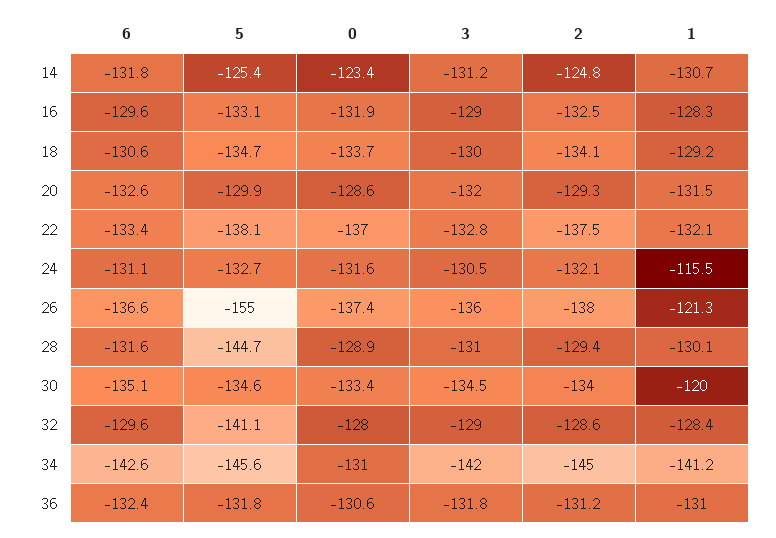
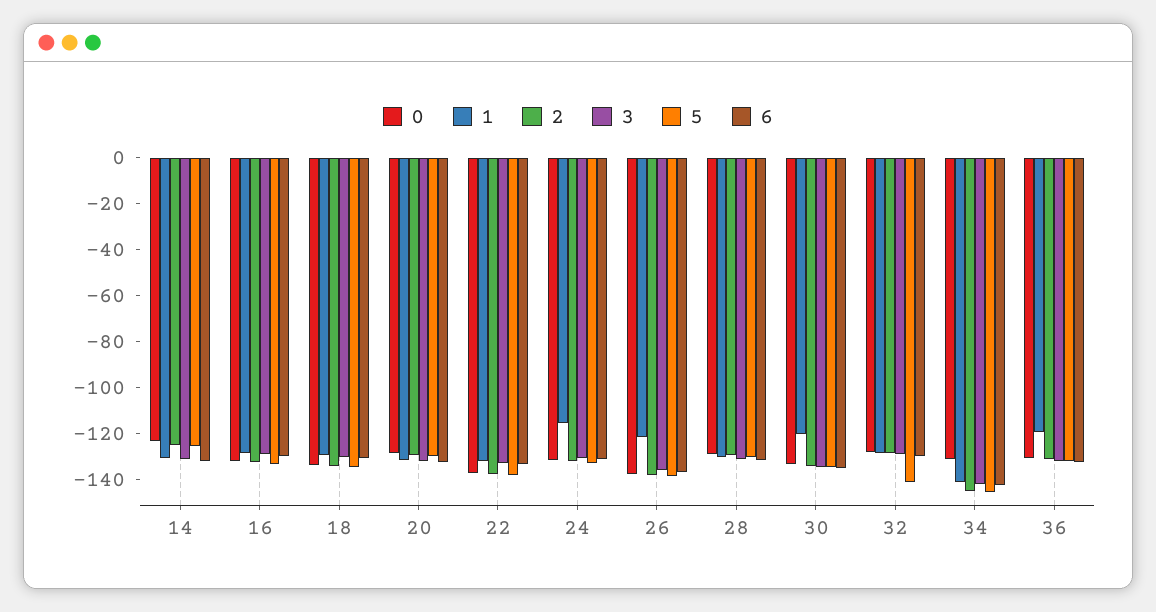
5, 26: -155 -> -140
5, 28: -144.7 -> -130
1, 36: -131 -> -120

